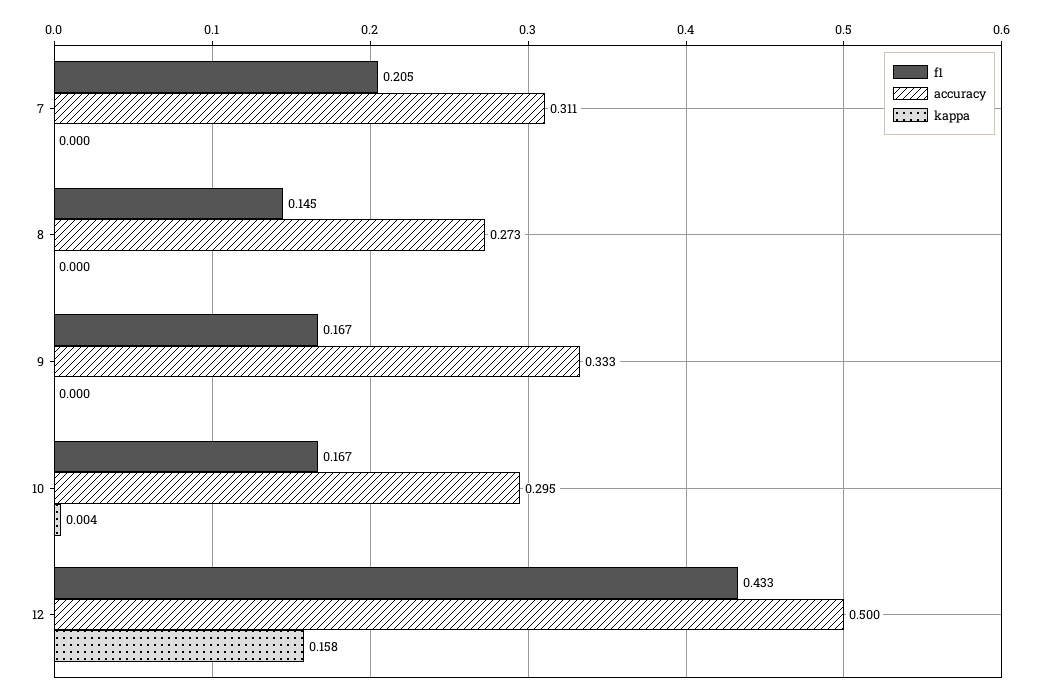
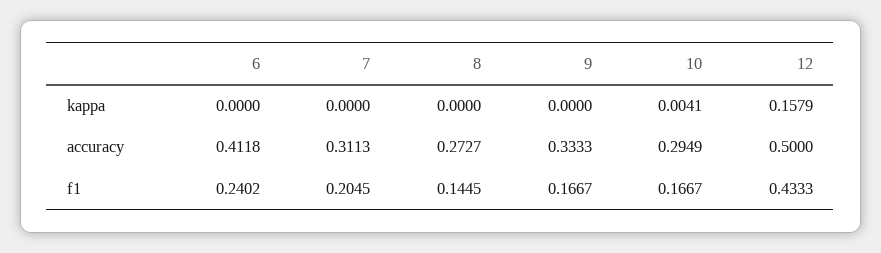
kappa, 6: none -> 0
accuracy, 6: none -> 0.4118
f1, 6: none -> 0.2402

